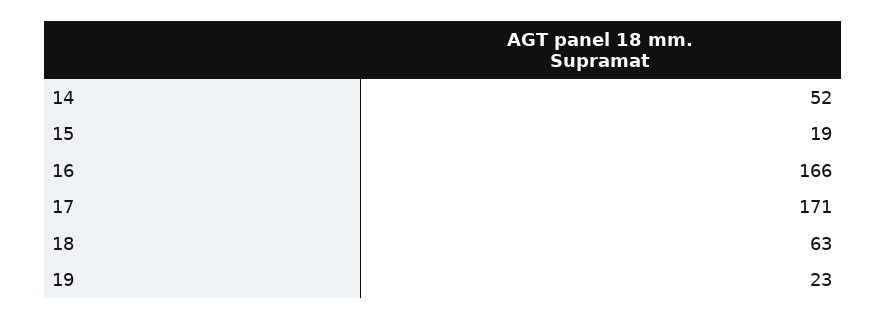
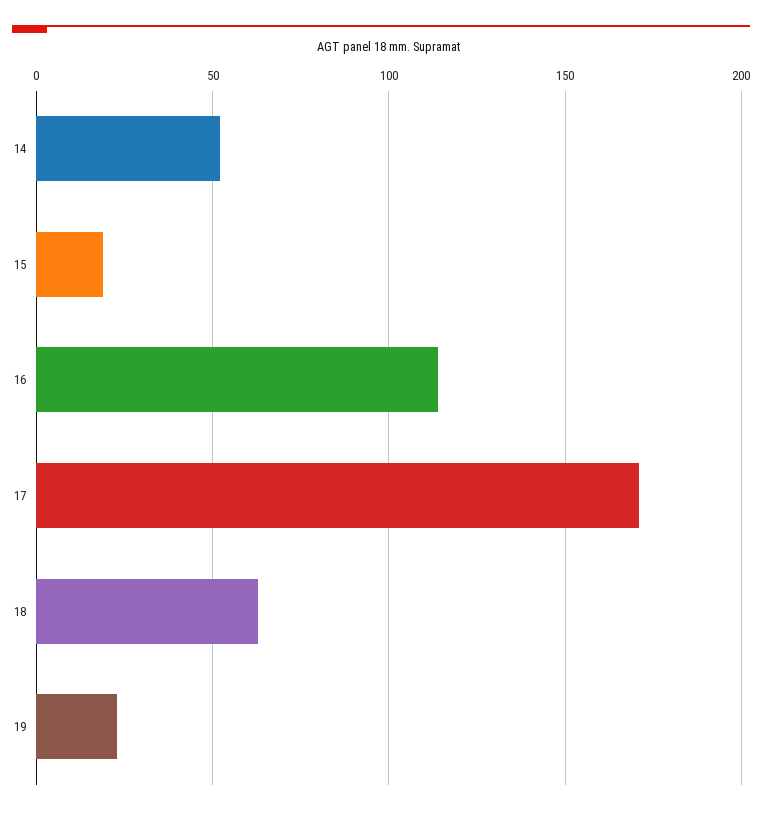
16: 166 -> 115

